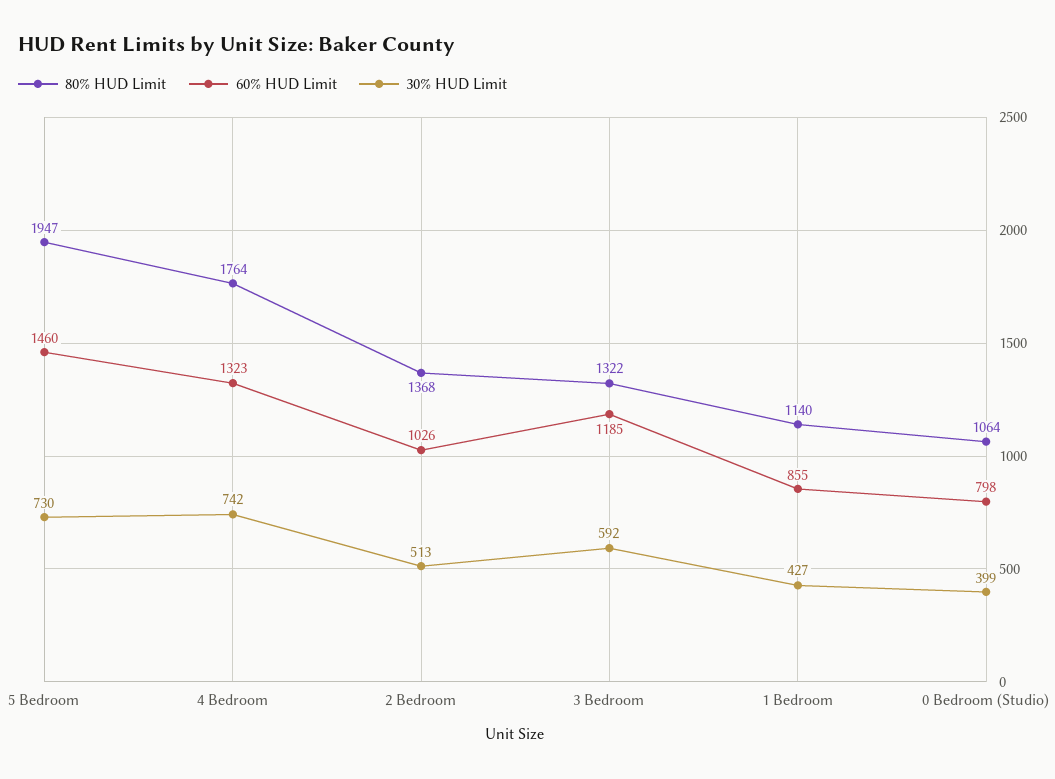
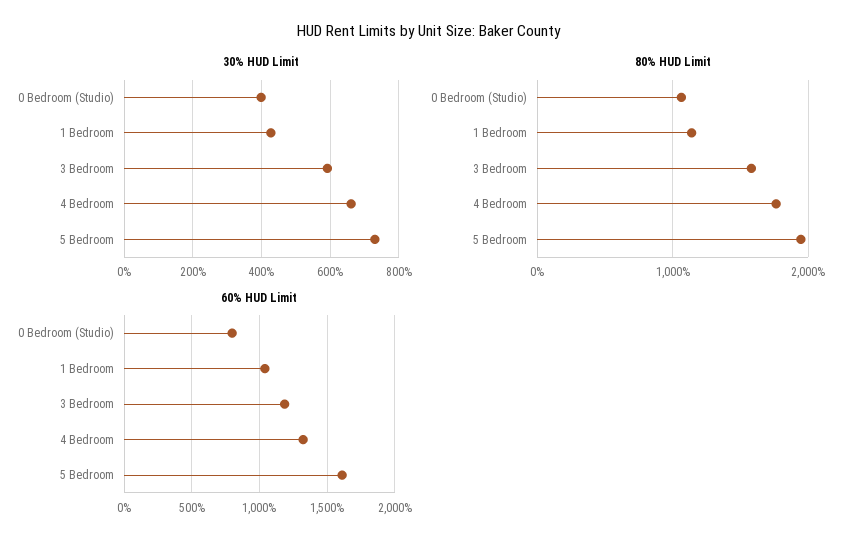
60% HUD Limit, 5 Bedroom: 1460 -> 1600
30% HUD Limit, 4 Bedroom: 742 -> 660
80% HUD Limit, 2 Bedroom: 1368 -> none
60% HUD Limit, 2 Bedroom: 1026 -> none
30% HUD Limit, 2 Bedroom: 513 -> none
80% HUD Limit, 3 Bedroom: 1322 -> 1600
60% HUD Limit, 1 Bedroom: 855 -> 1050

